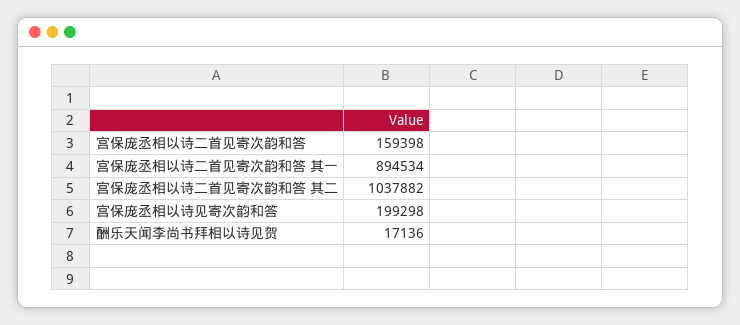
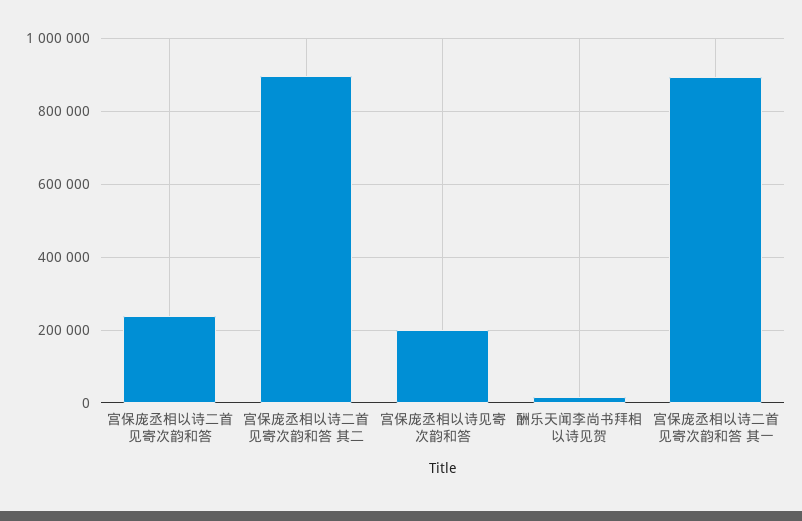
宫保庞丞相以诗二首见寄次韵和答: 159398 -> 240000
宫保庞丞相以诗二首见寄次韵和答 其二: 1037882 -> 900000

